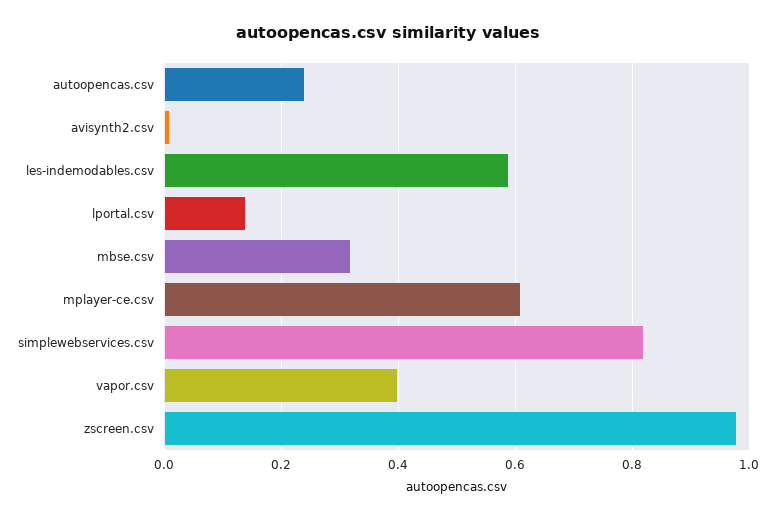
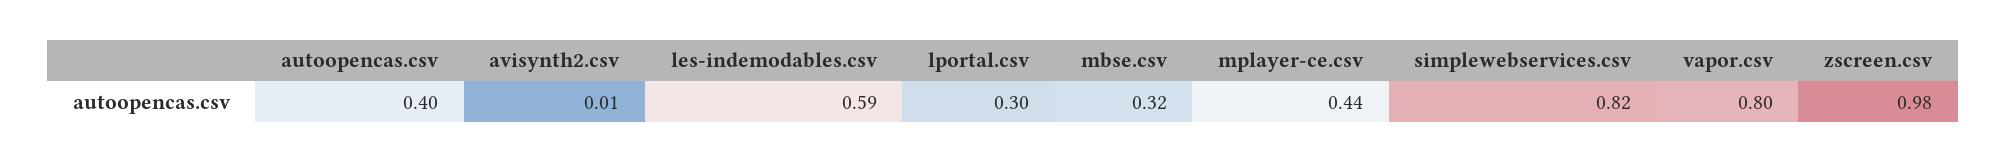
autoopencas.csv: 0.25 -> 0.4
lportal.csv: 0.15 -> 0.3
mplayer-ce.csv: 0.6 -> 0.44
vapor.csv: 0.4 -> 0.8

